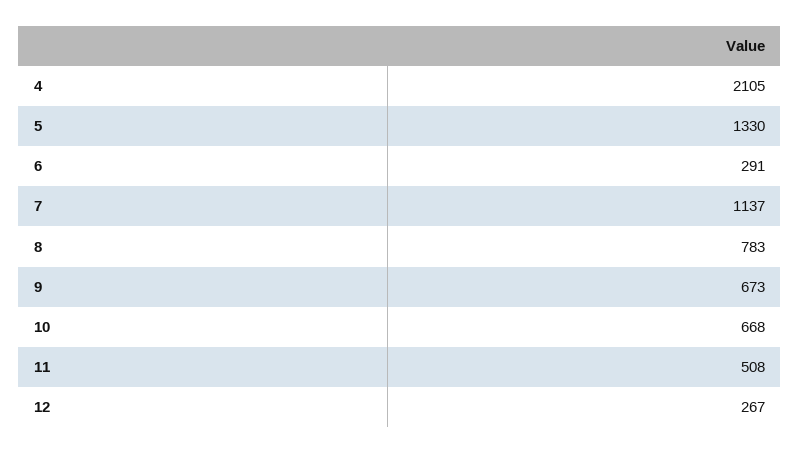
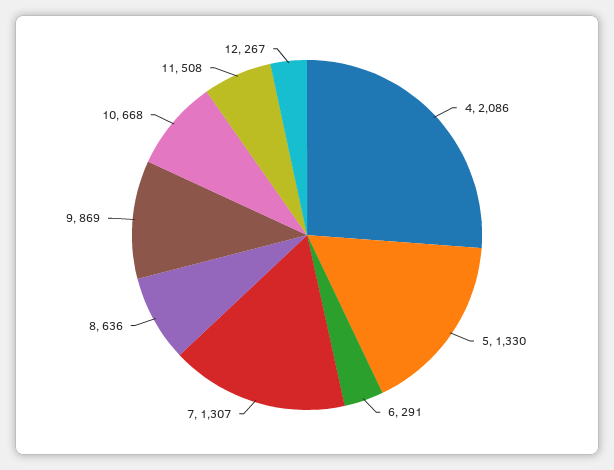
4: 2105 -> 2086
7: 1137 -> 1307
8: 783 -> 636
9: 673 -> 869

